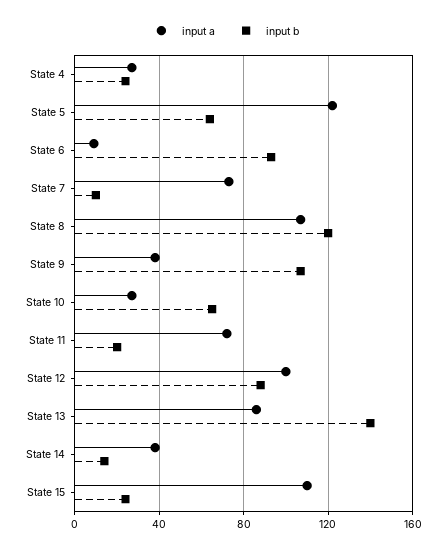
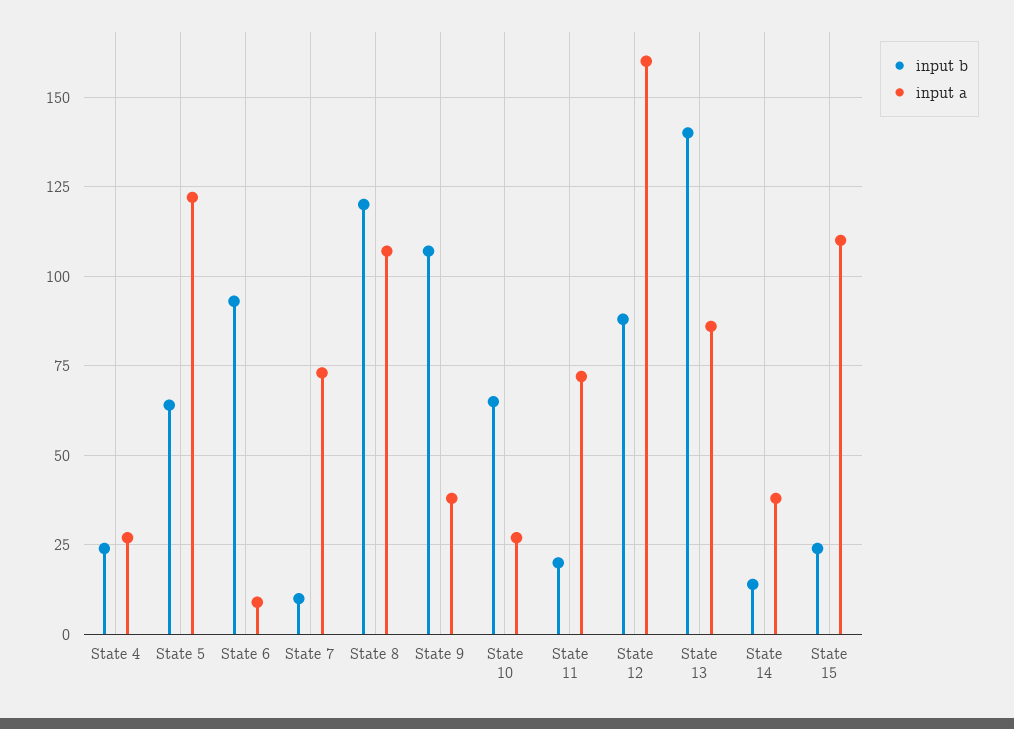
input a, State 12: 100 -> 160

